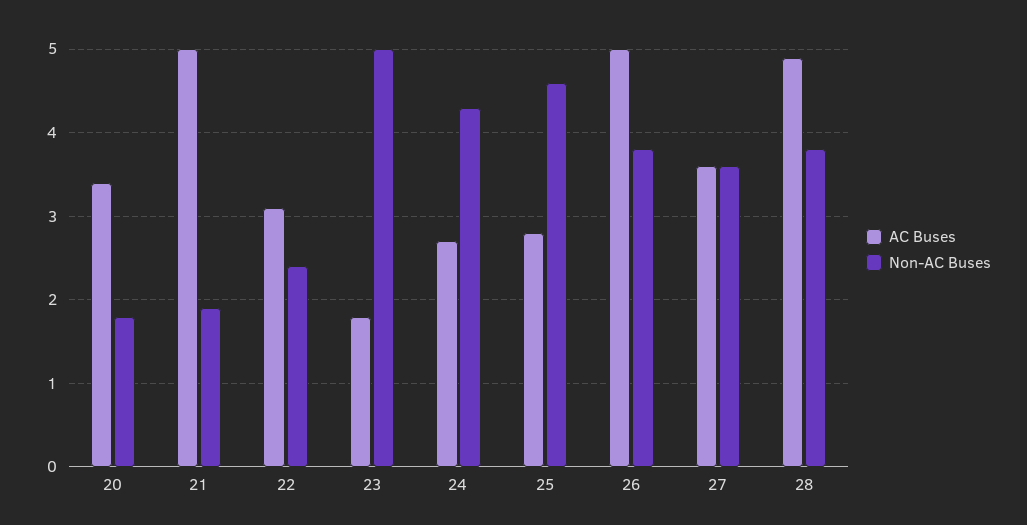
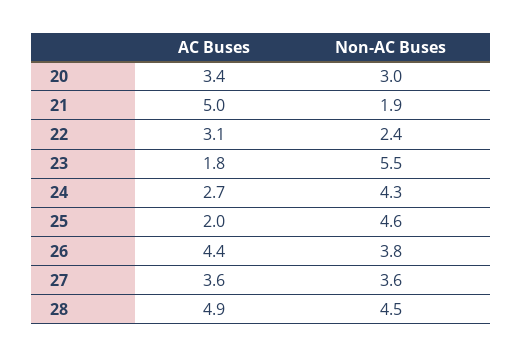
Non-AC Buses, 20: 1.8 -> 3
Non-AC Buses, 23: 5 -> 5.5
AC Buses, 25: 2.8 -> 2
AC Buses, 26: 5 -> 4.4
Non-AC Buses, 28: 3.8 -> 4.5

